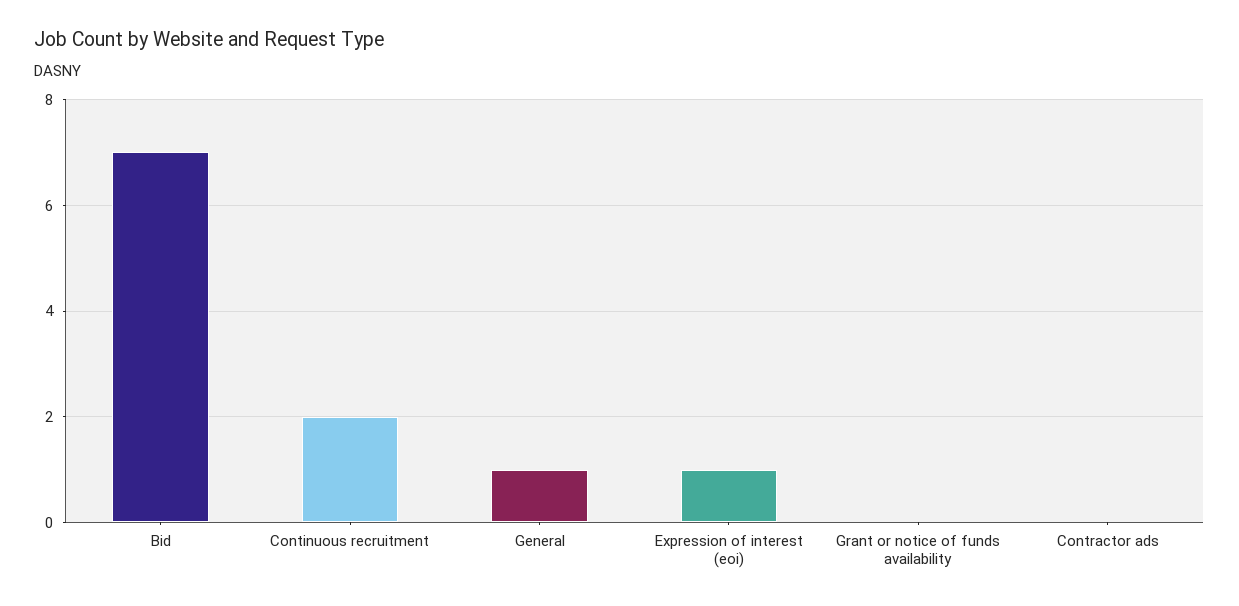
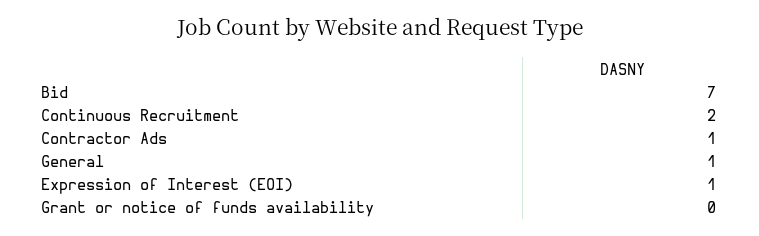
Contractor ads: 0 -> 1

